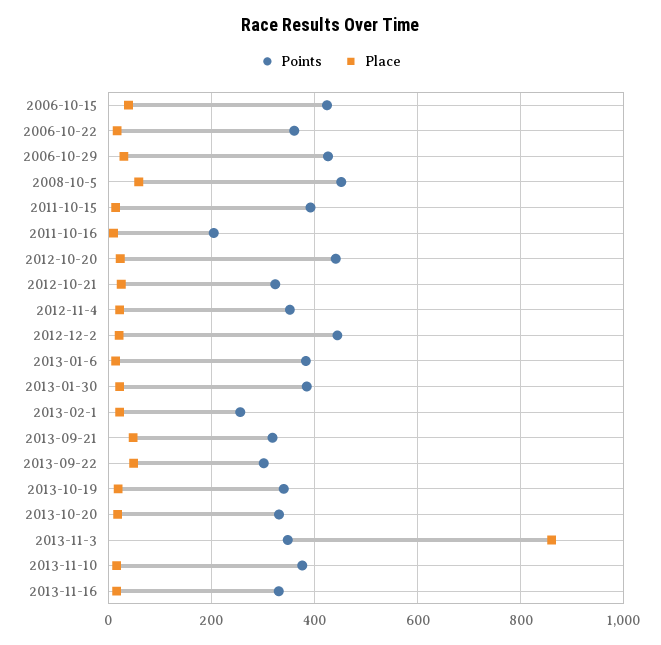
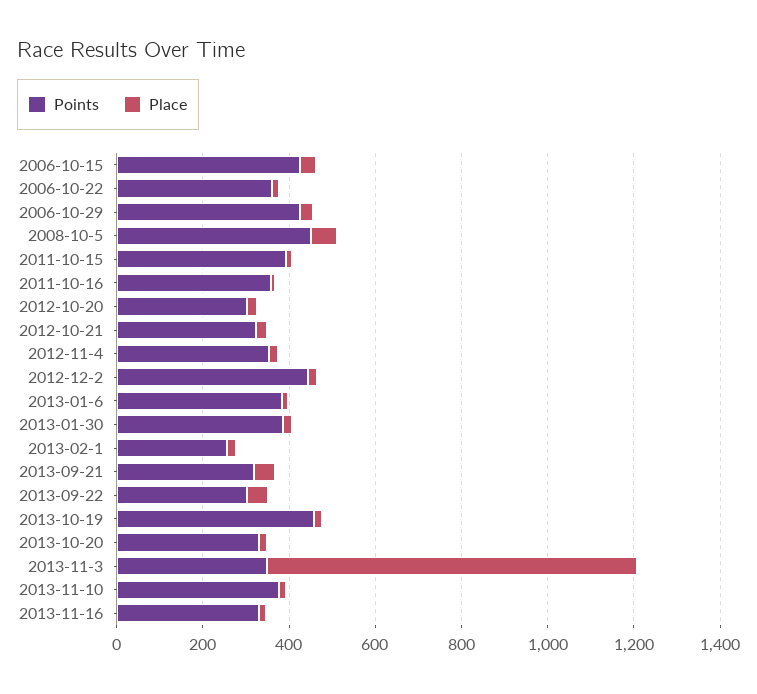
Points, 2011-10-16: 200 -> 350
Points, 2012-10-20: 440 -> 300
Points, 2013-10-19: 340 -> 450

